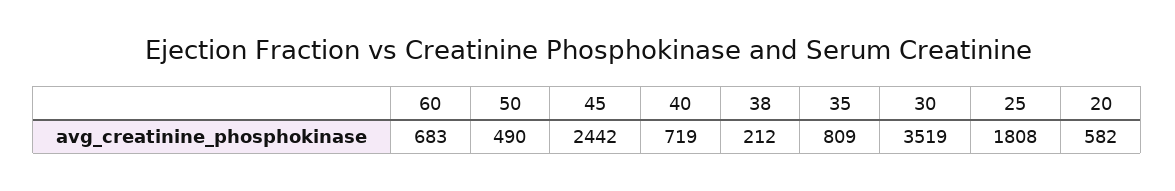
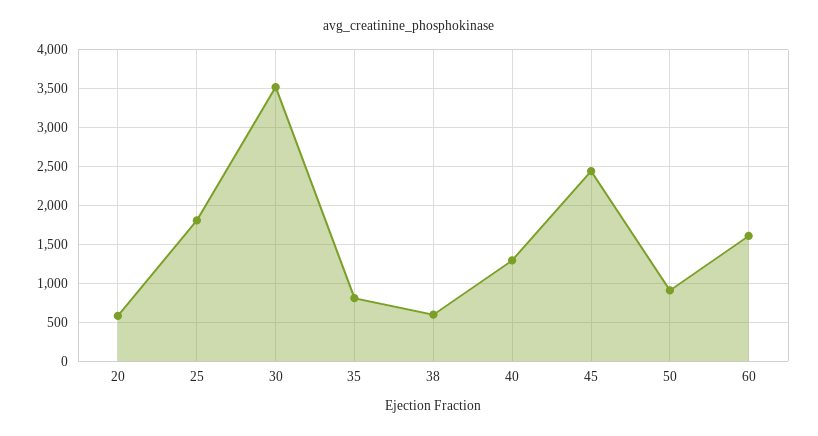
60: 683 -> 1600
50: 490 -> 900
40: 719 -> 1300
38: 212 -> 600

